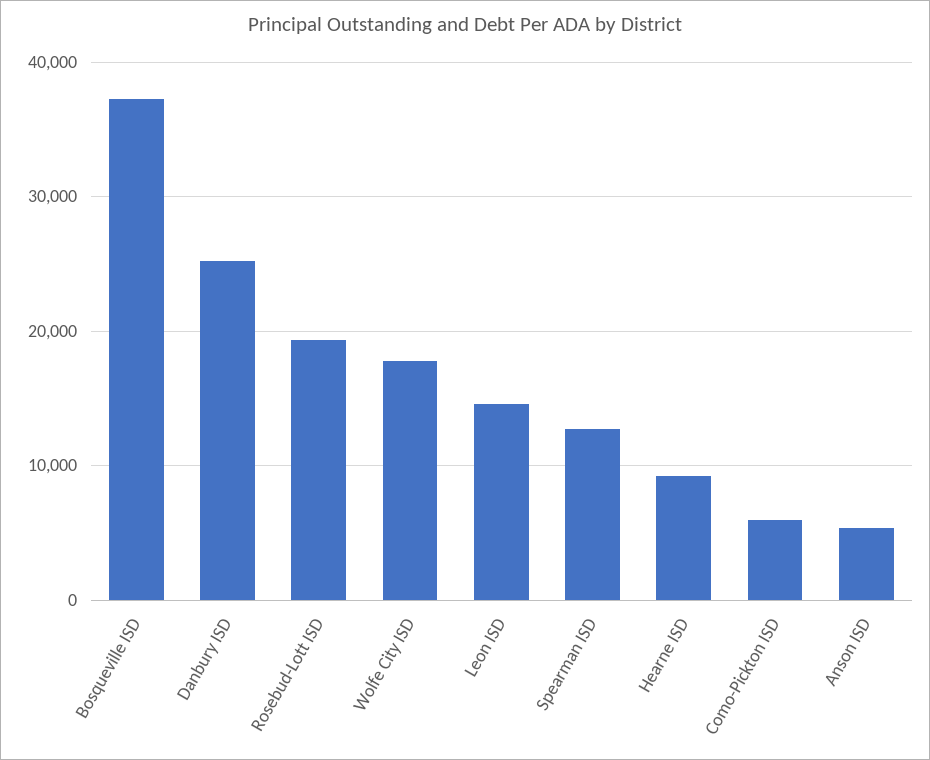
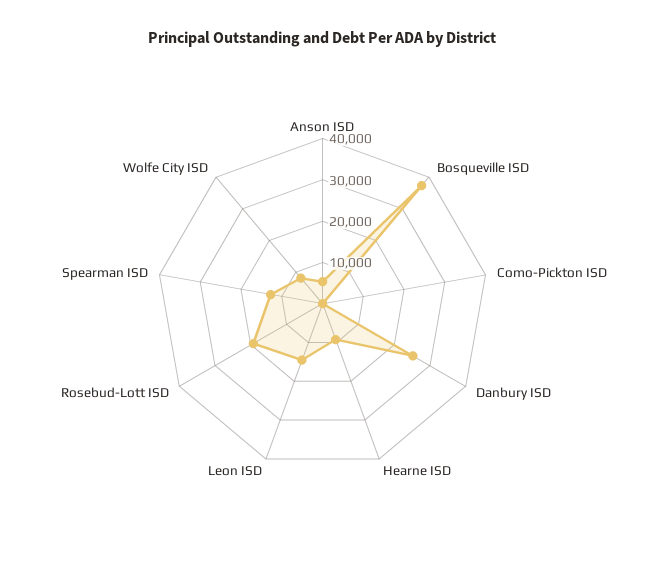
Wolfe City ISD: 18000 -> 8000
Como-Pickton ISD: 6000 -> 0

